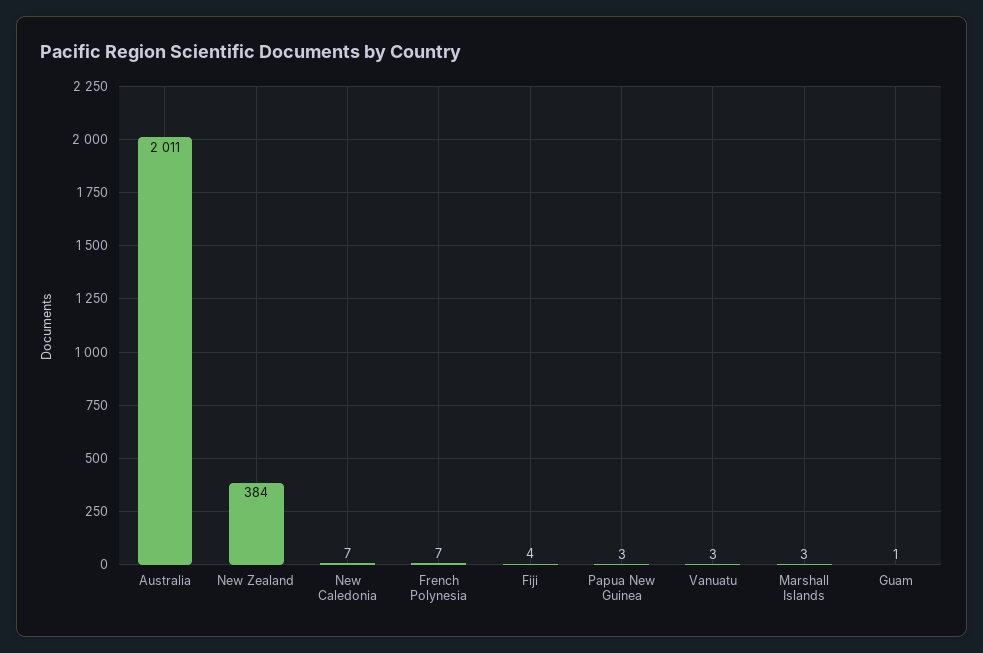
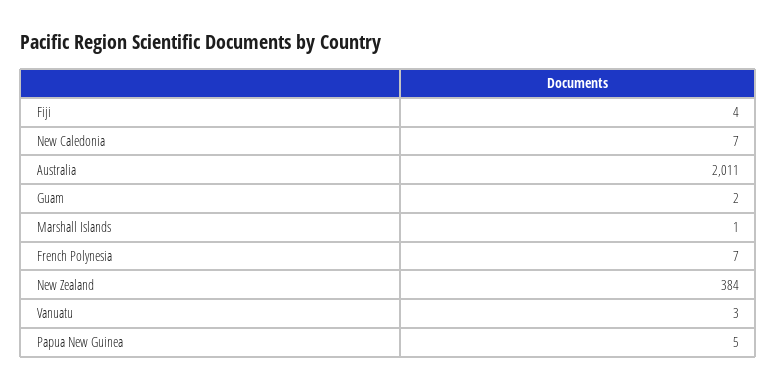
Papua New Guinea: 3 -> 5
Marshall Islands: 3 -> 1
Guam: 1 -> 2

